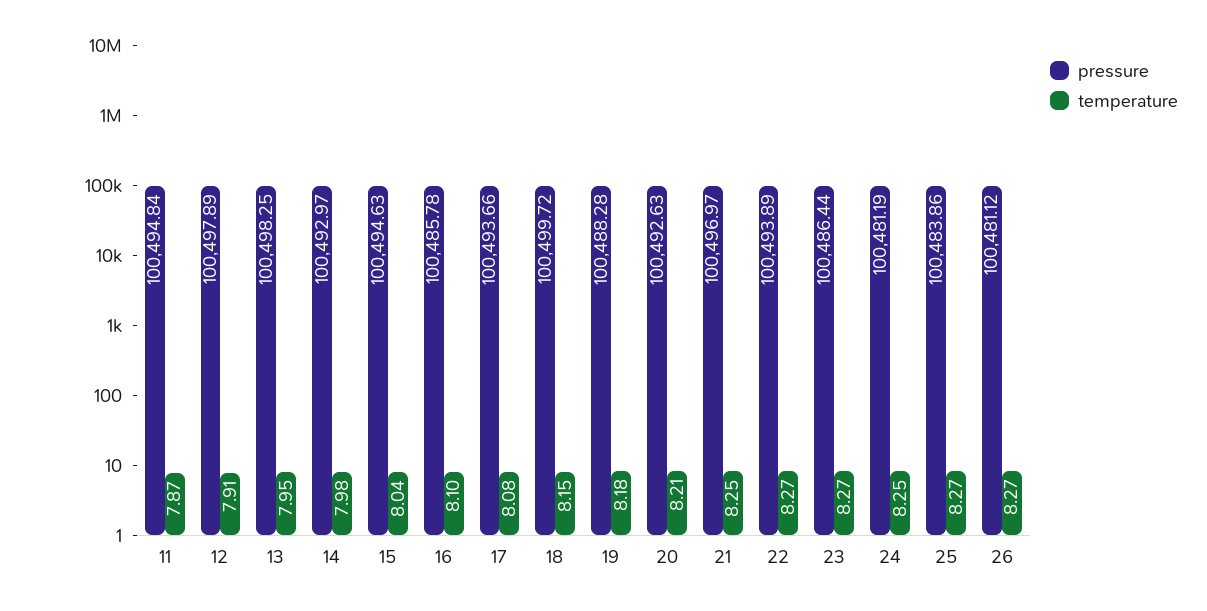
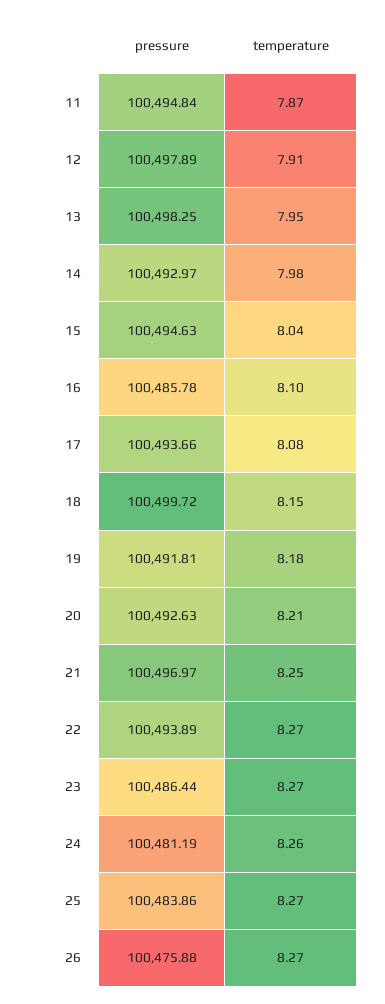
pressure, 19: 100488.28 -> 100491.81
temperature, 24: 8.25 -> 8.26
pressure, 26: 100481.12 -> 100475.88

